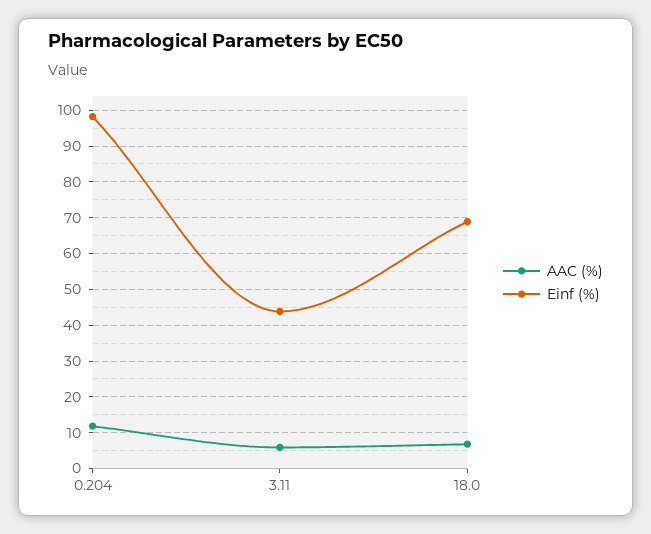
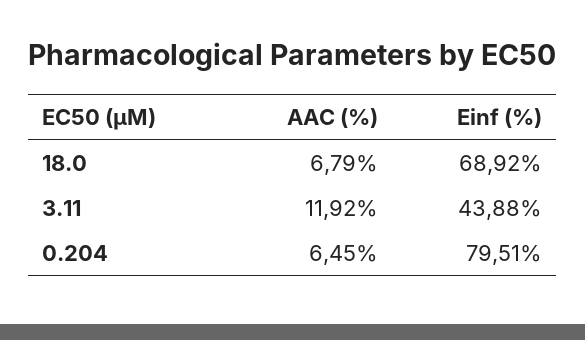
AAC (%), 0.204: 12 -> 6.45
Einf (%), 0.204: 98 -> 79.51
AAC (%), 3.11: 6 -> 11.92

